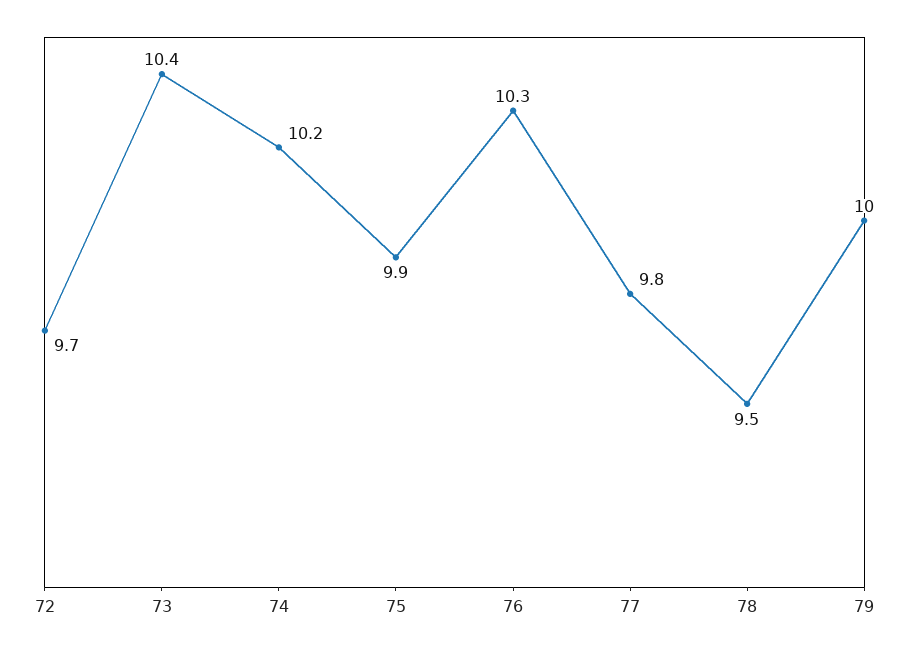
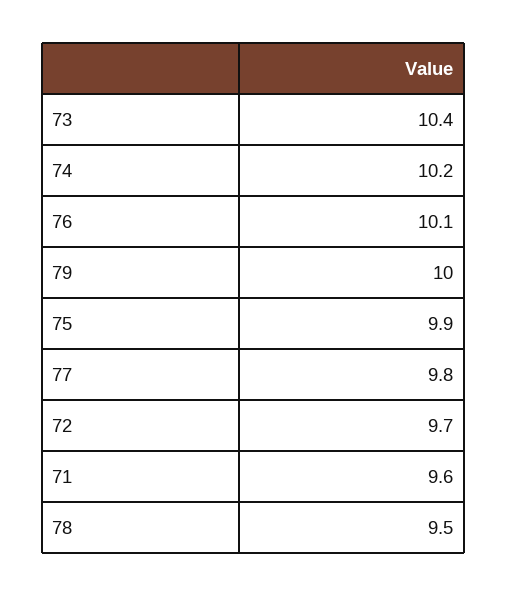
76: 10.3 -> 10.1
71: none -> 9.6

